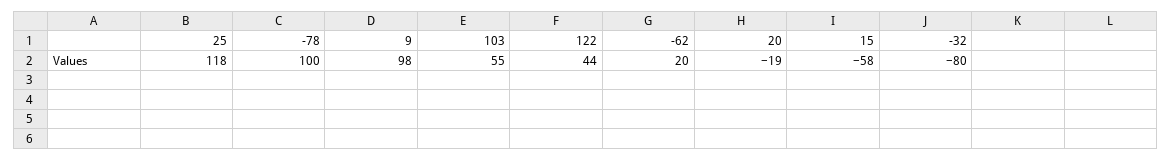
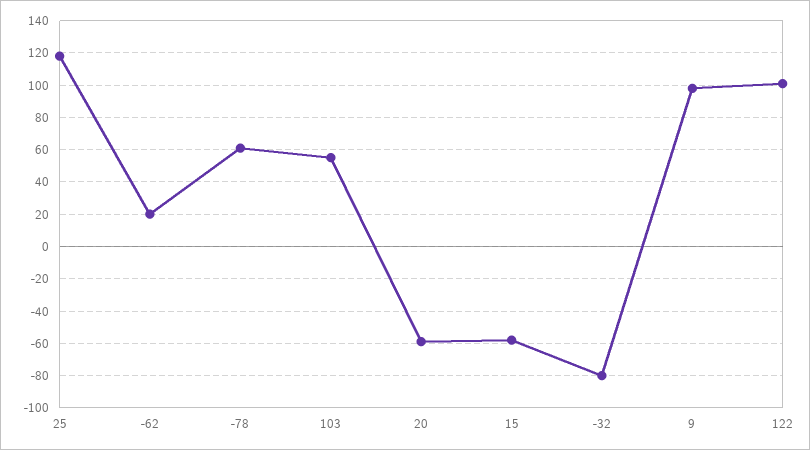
-78: 100 -> 60
122: 44 -> 100
20: -19 -> -60

